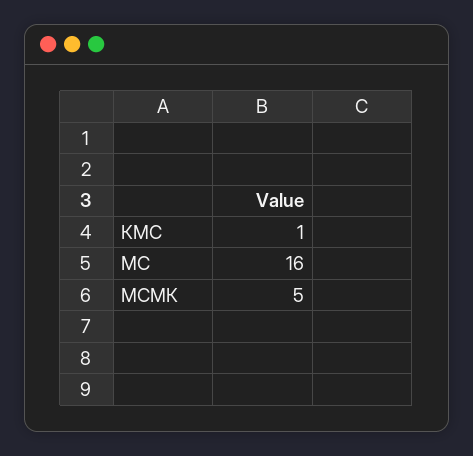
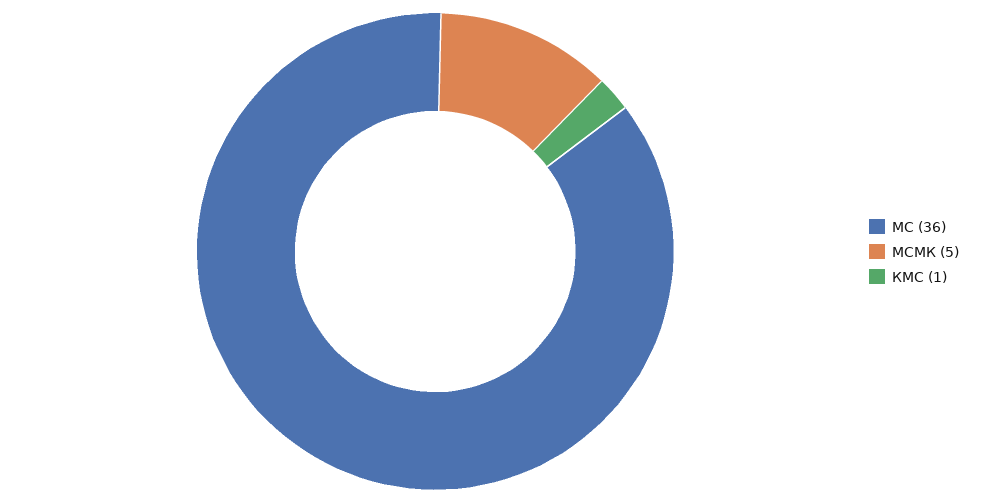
МС: 16 -> 36

